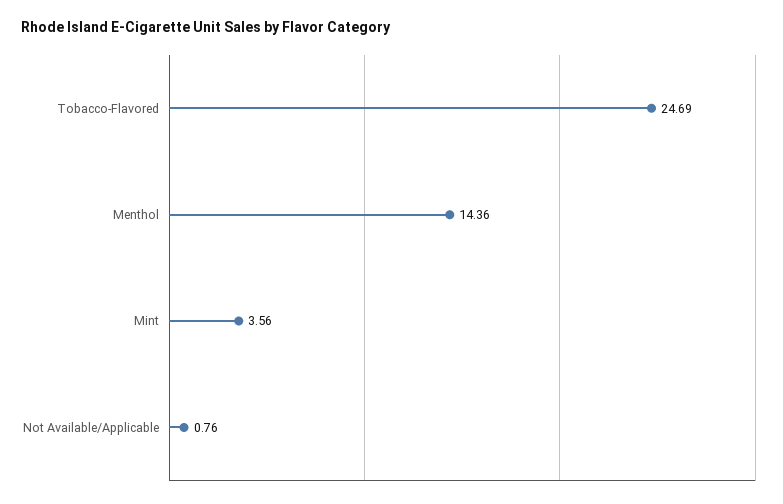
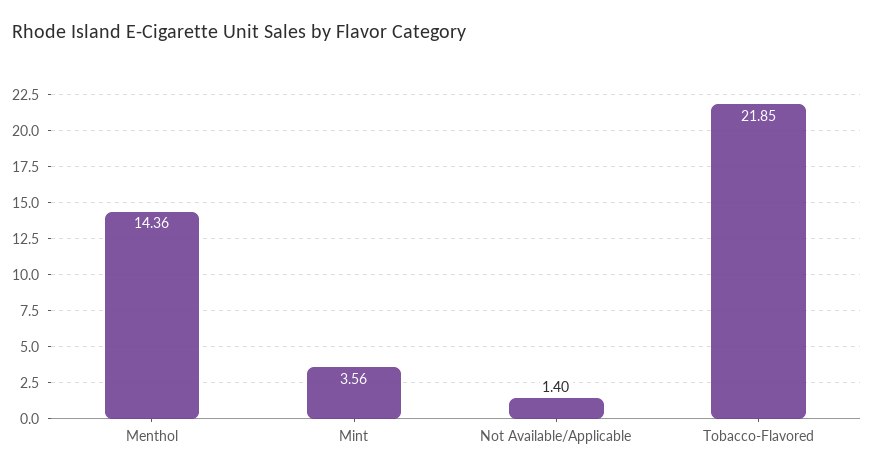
Tobacco-Flavored: 24.69 -> 21.85
Not Available/Applicable: 0.76 -> 1.4

